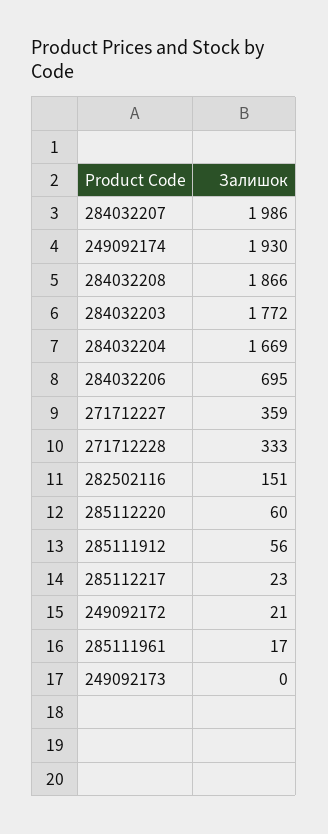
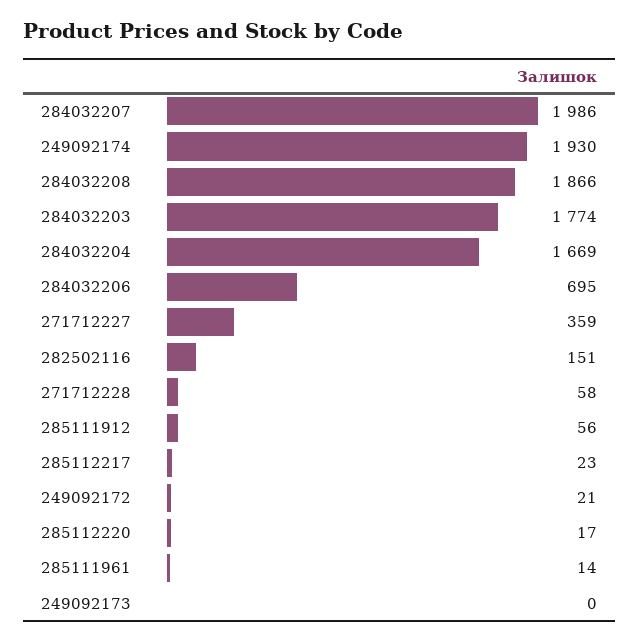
284032203: 1772 -> 1774
271712228: 333 -> 58
285112220: 60 -> 17
285111961: 17 -> 14

